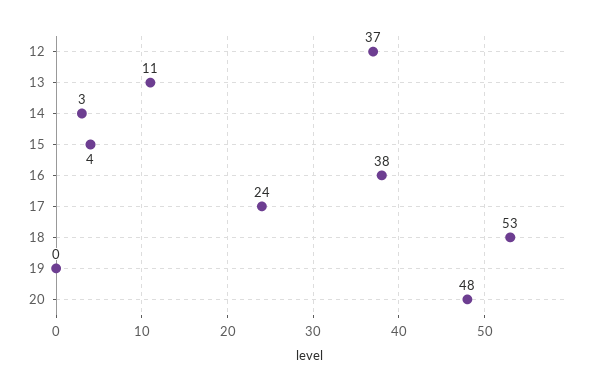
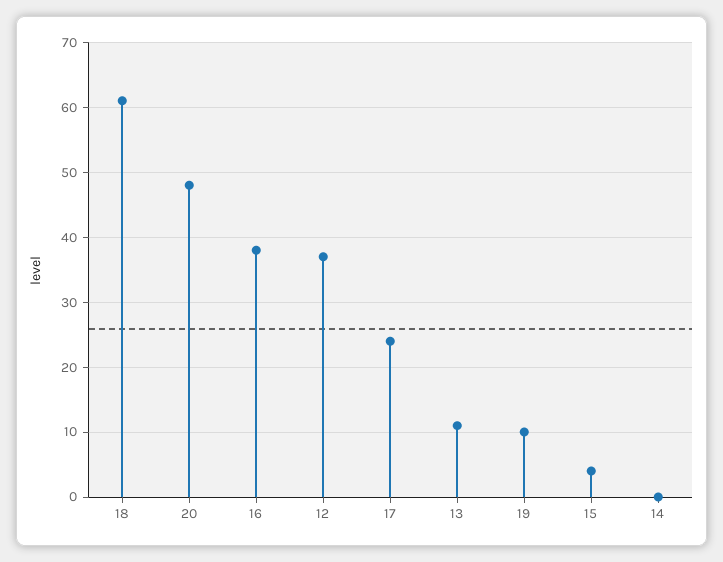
14: 3 -> 0
18: 53 -> 61
19: 0 -> 10

